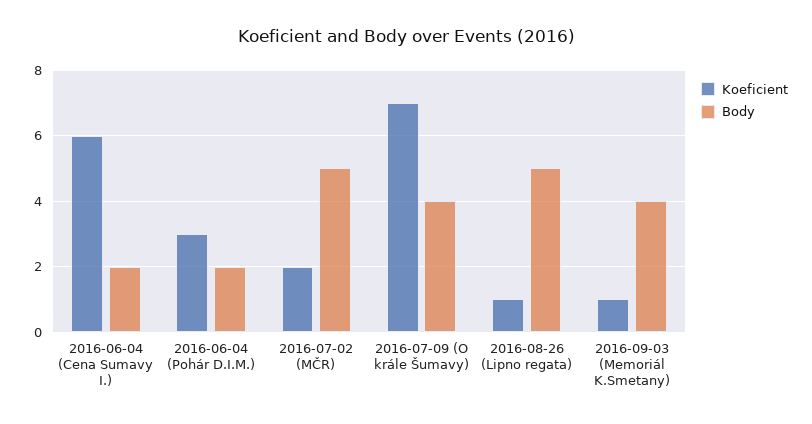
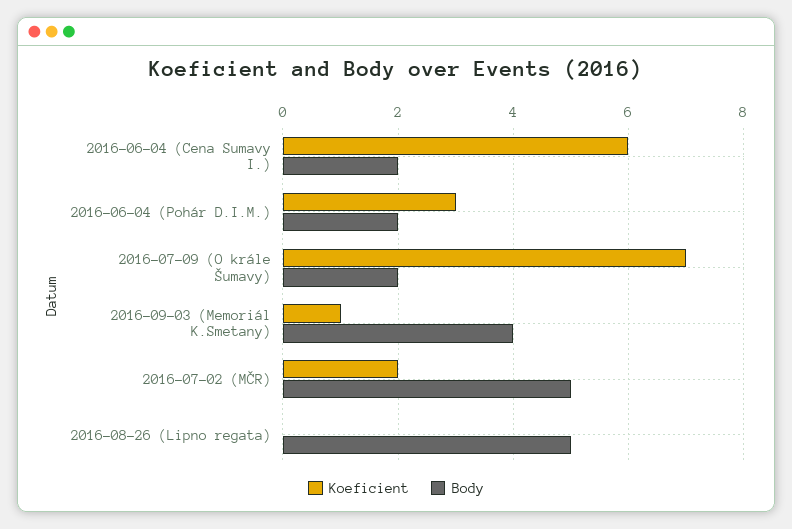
Body, 2016-07-09 (O krále Šumavy): 4 -> 2
Koeficient, 2016-08-26 (Lipno regata): 1 -> 0

